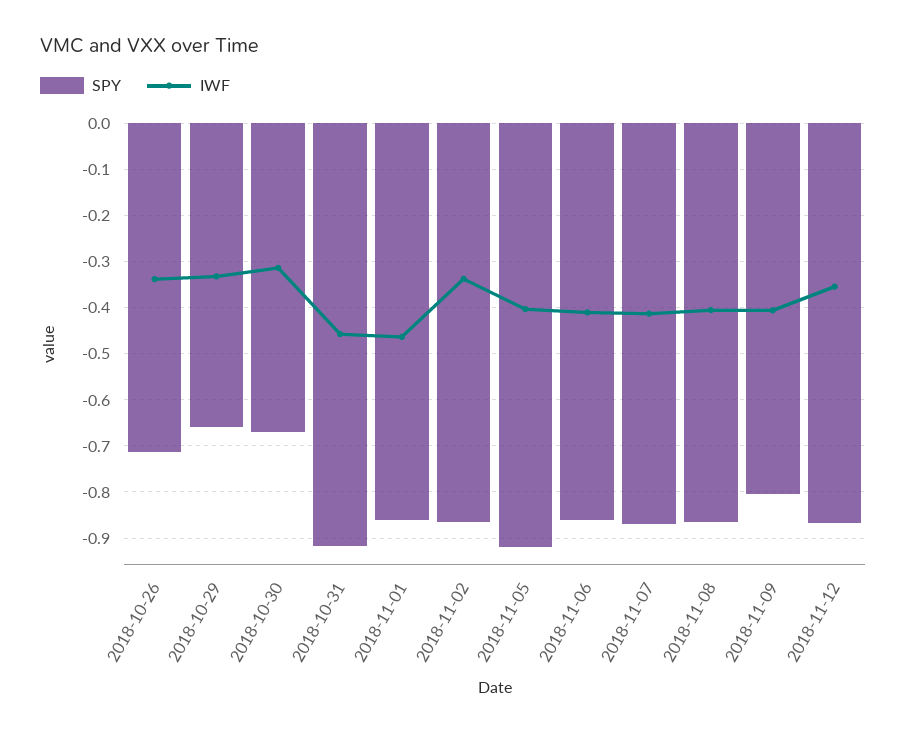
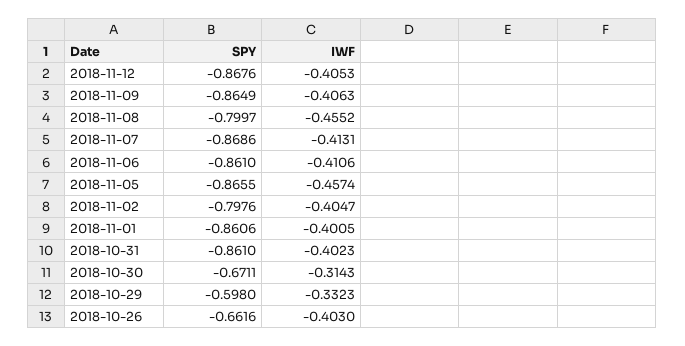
SPY, 2018-10-26: -0.72 -> -0.6616
IWF, 2018-10-26: -0.34 -> -0.403
SPY, 2018-10-29: -0.66 -> -0.598
SPY, 2018-10-31: -0.92 -> -0.861
IWF, 2018-10-31: -0.46 -> -0.4023
IWF, 2018-11-01: -0.46 -> -0.4005
SPY, 2018-11-02: -0.86 -> -0.7976
IWF, 2018-11-02: -0.34 -> -0.4047
SPY, 2018-11-05: -0.92 -> -0.8655
IWF, 2018-11-05: -0.4 -> -0.4574
SPY, 2018-11-08: -0.86 -> -0.7997
IWF, 2018-11-08: -0.4 -> -0.4552
SPY, 2018-11-09: -0.8 -> -0.8649
IWF, 2018-11-12: -0.36 -> -0.4053

